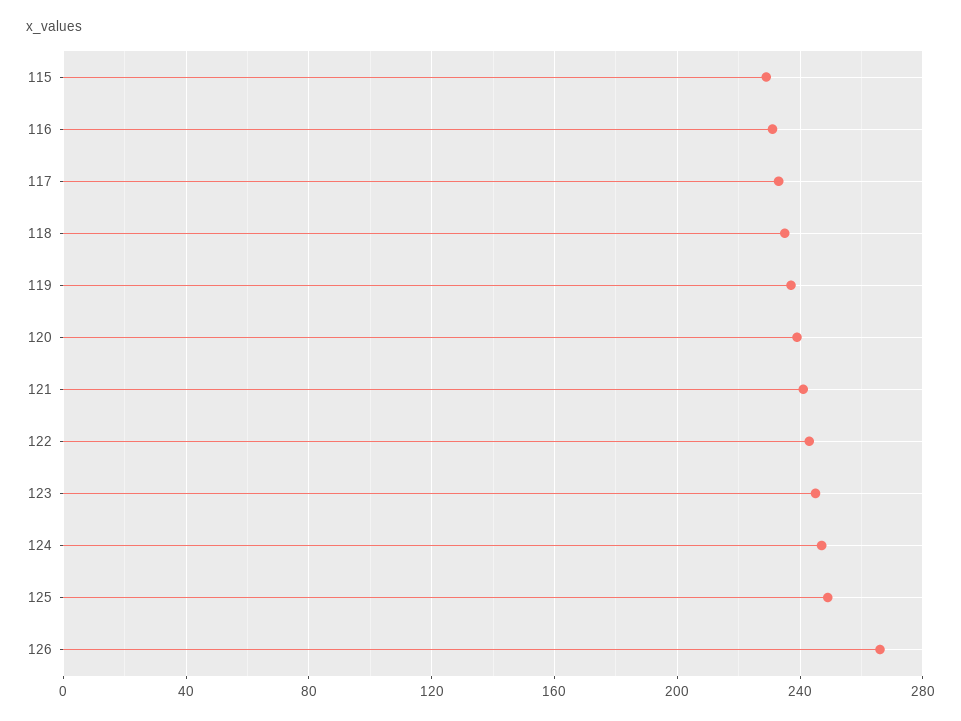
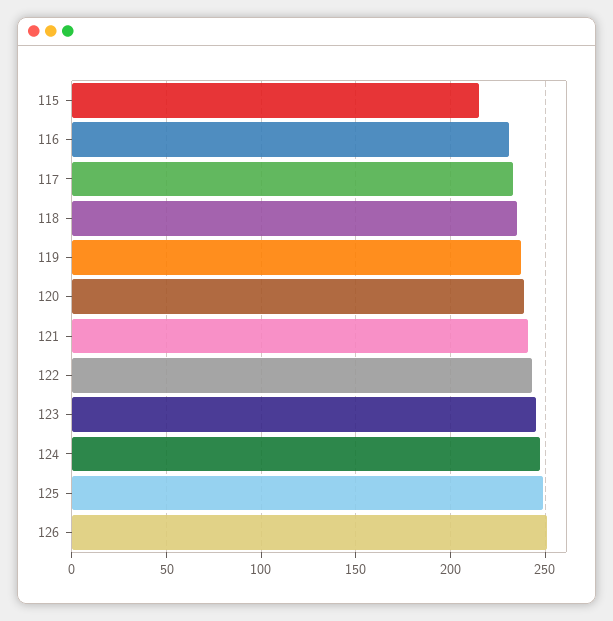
115: 230 -> 215
126: 265 -> 250

